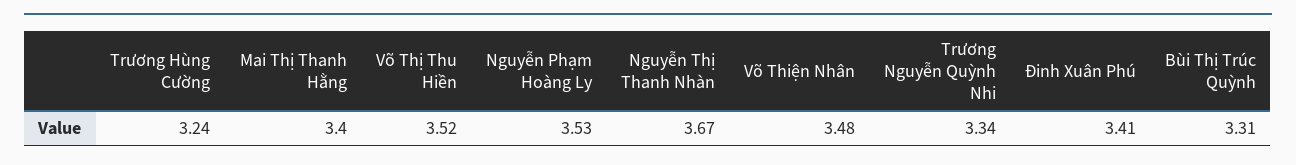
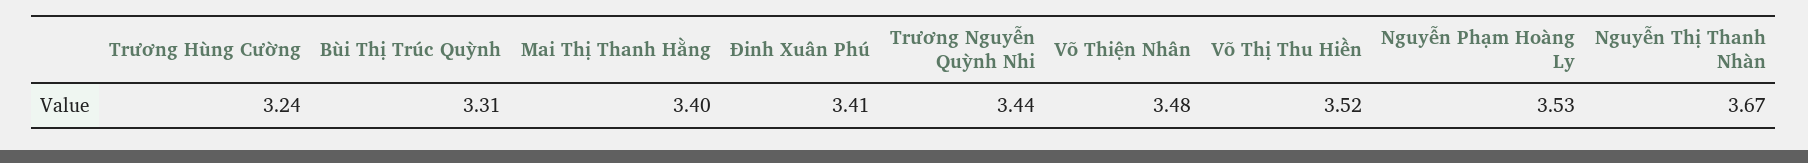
Trương Nguyễn Quỳnh Nhi: 3.34 -> 3.44

